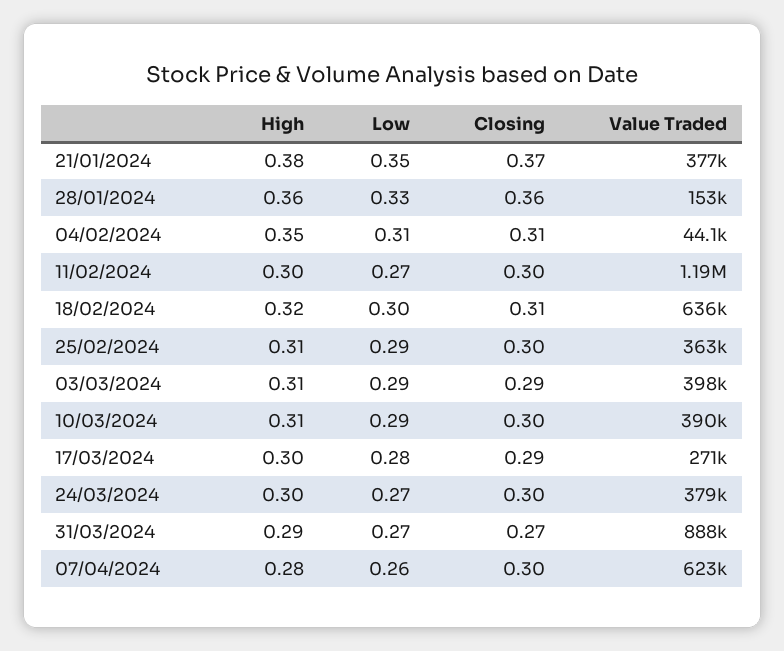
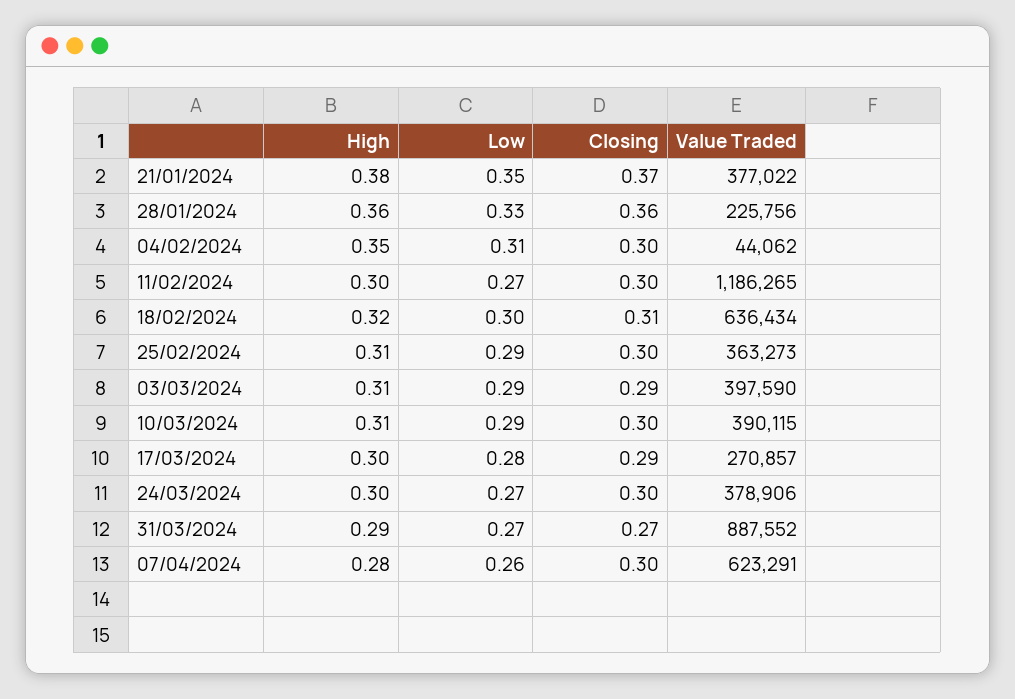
Value Traded, 28/01/2024: 153000 -> 225756
Closing, 04/02/2024: 0.31 -> 0.3

